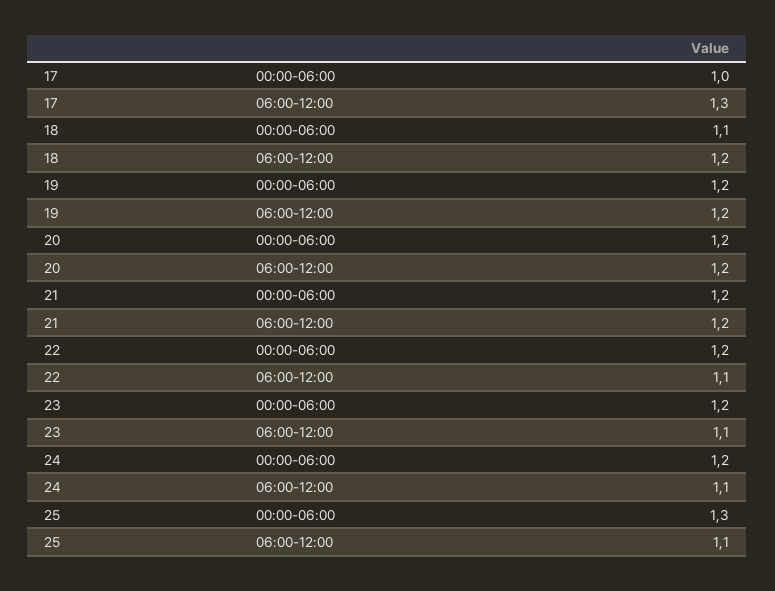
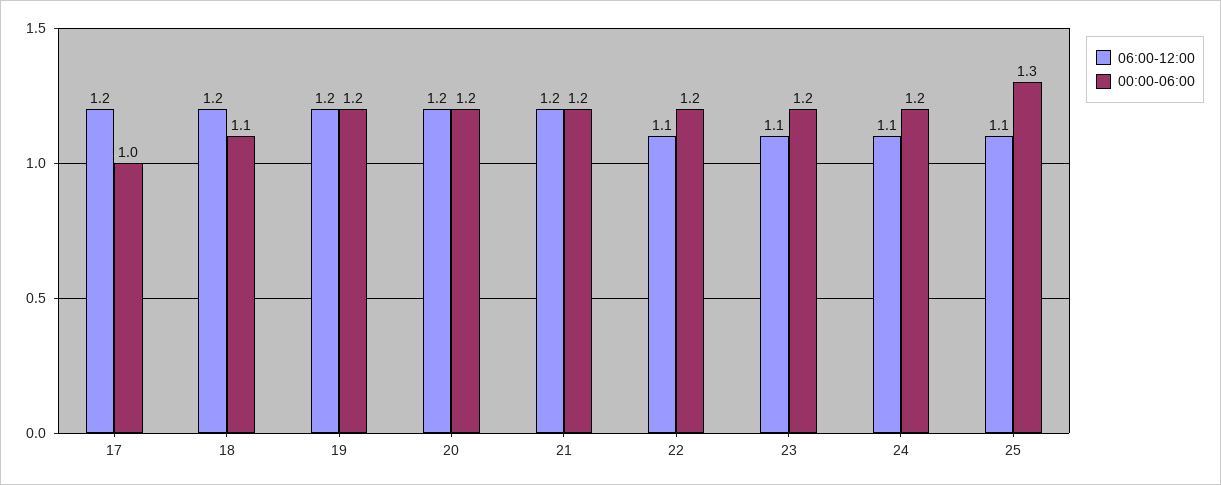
06:00-12:00, 17: 1.3 -> 1.2

